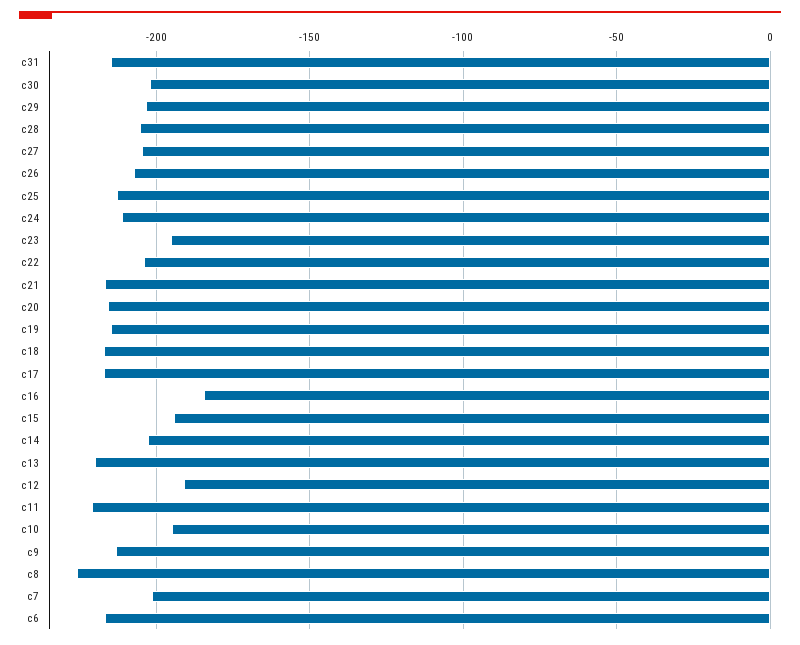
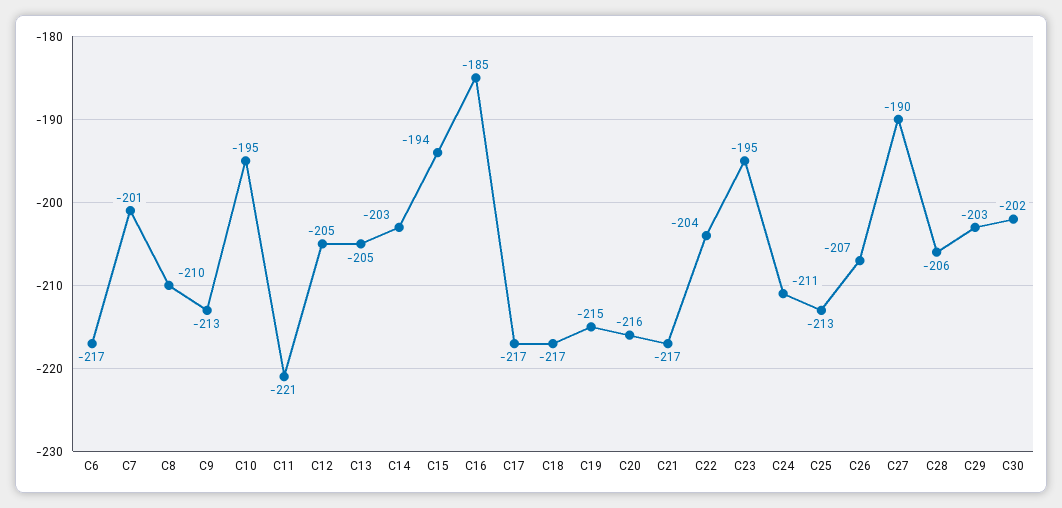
c31: -215 -> none
c27: -205 -> -190
c13: -220 -> -205
c12: -190 -> -205
c8: -225 -> -210

